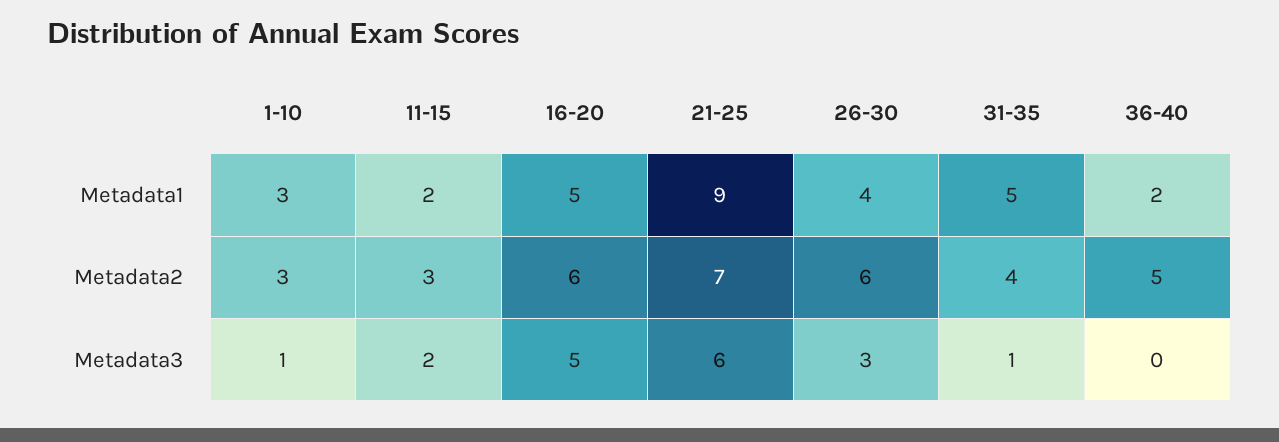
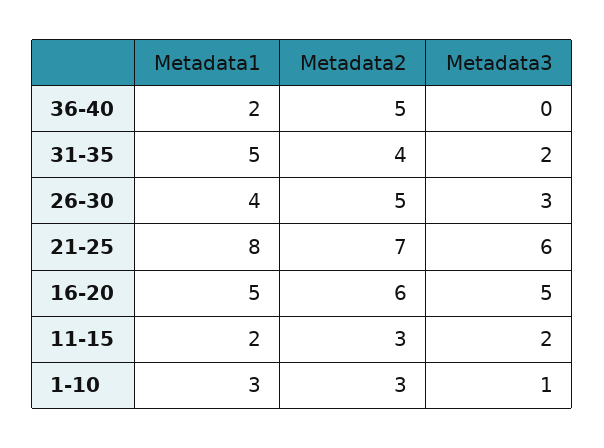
21-25, Metadata1: 9 -> 8
26-30, Metadata2: 6 -> 5
31-35, Metadata3: 1 -> 2

